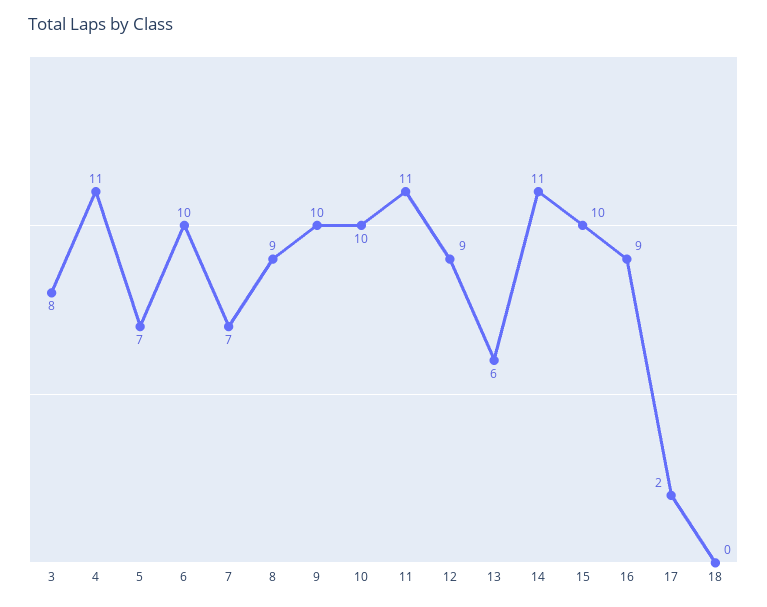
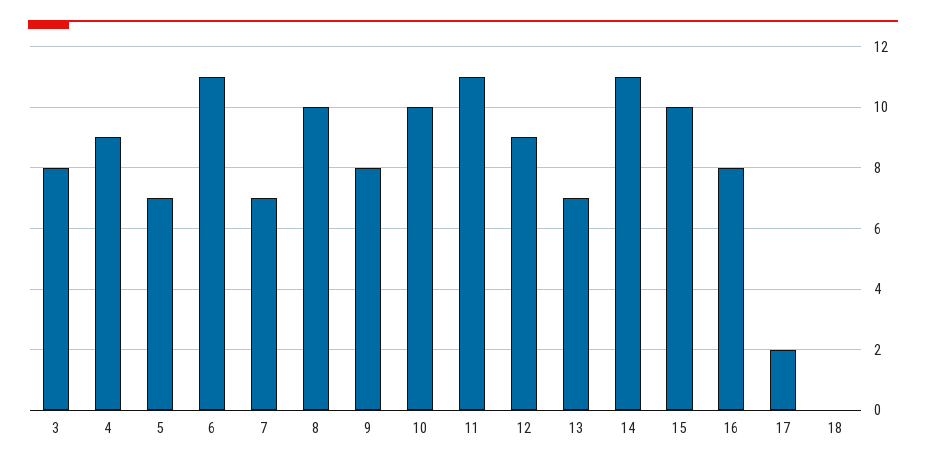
4: 11 -> 9
6: 10 -> 11
8: 9 -> 10
9: 10 -> 8
13: 6 -> 7
16: 9 -> 8

